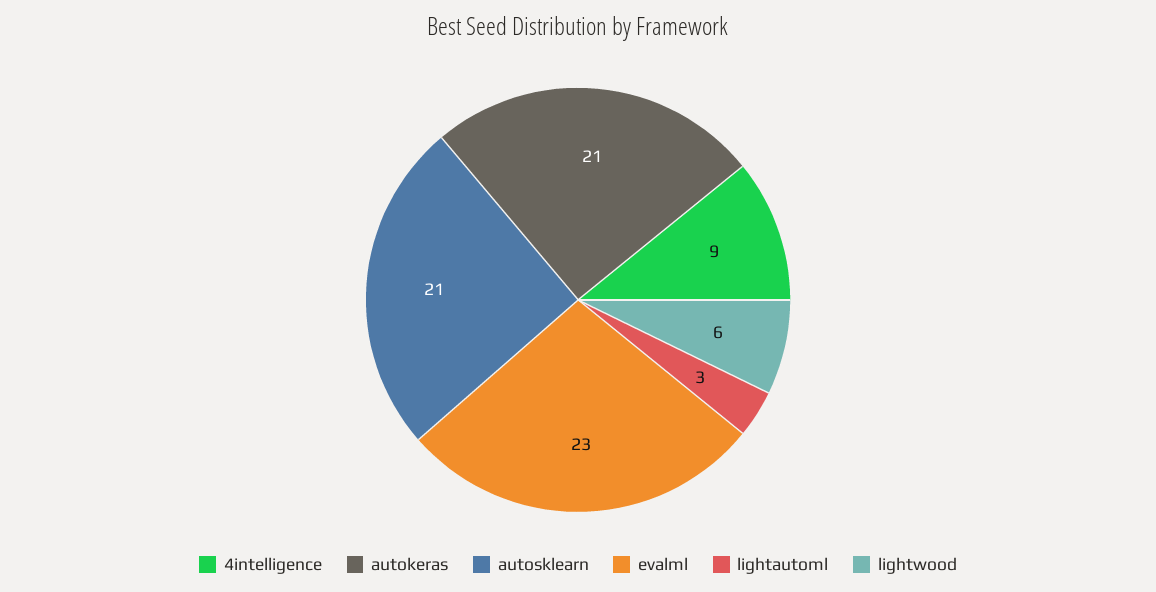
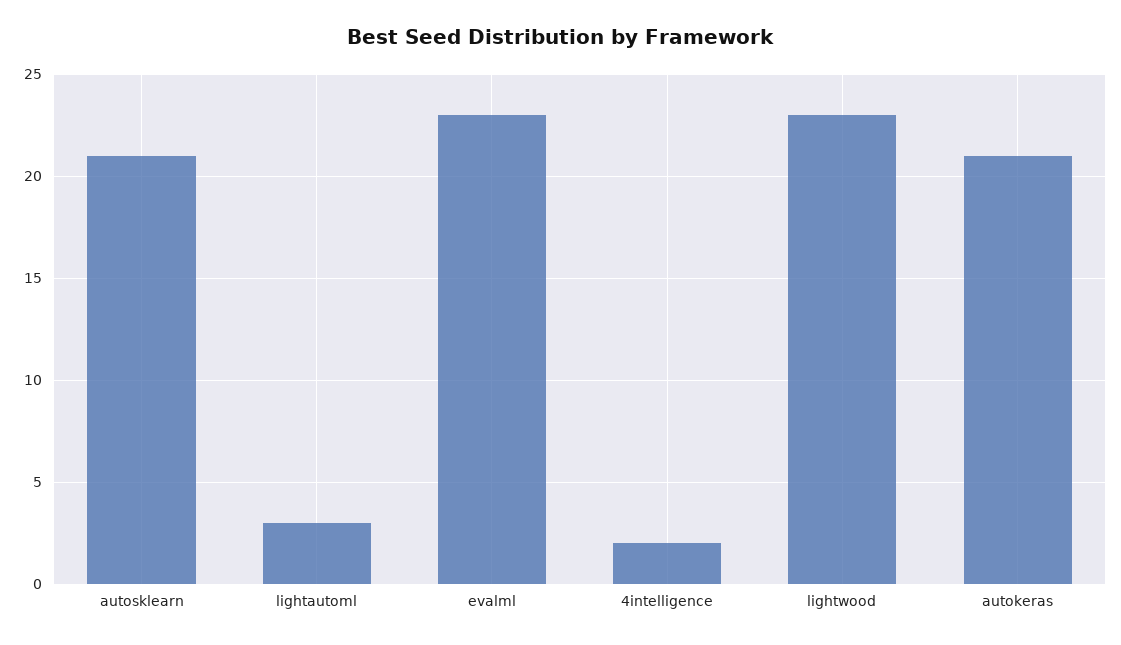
4intelligence: 9 -> 2
lightwood: 6 -> 23

